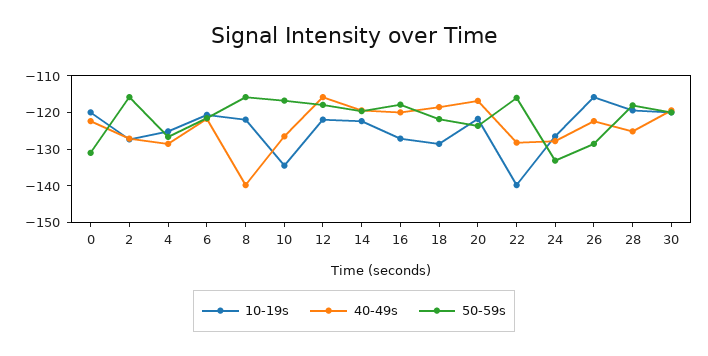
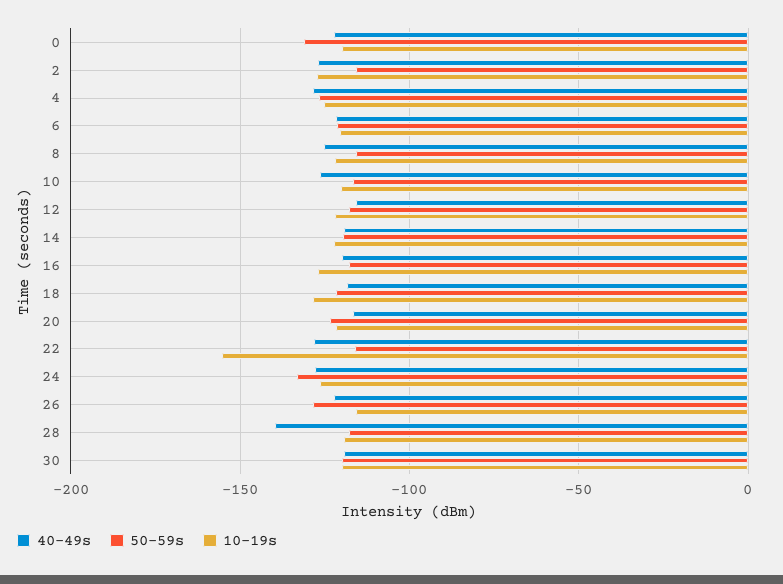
40-49s, 8: -140 -> -125
10-19s, 10: -135 -> -120
10-19s, 22: -140 -> -155
40-49s, 28: -125 -> -140

